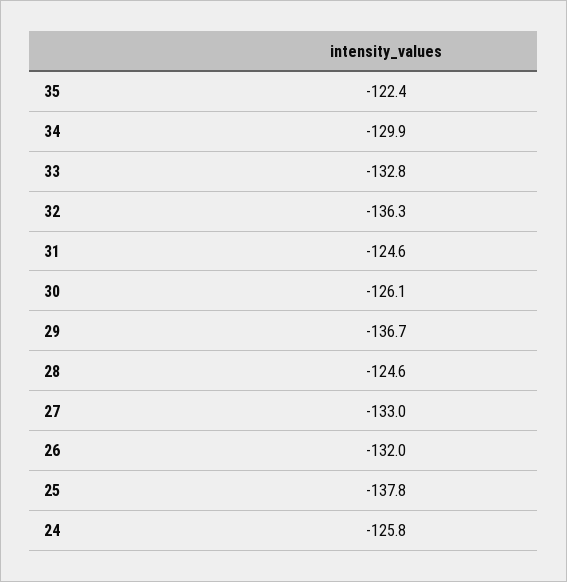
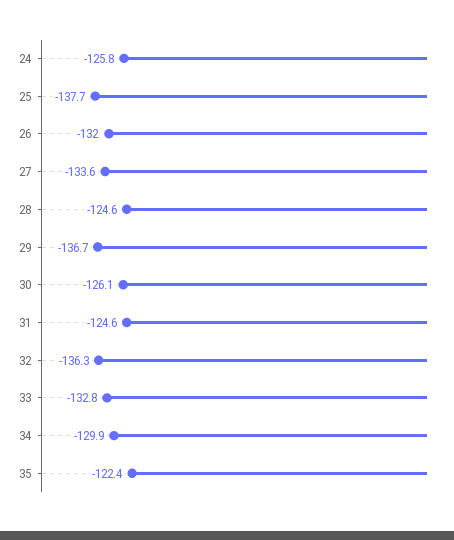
27: -133 -> -133.6
25: -137.8 -> -137.7

